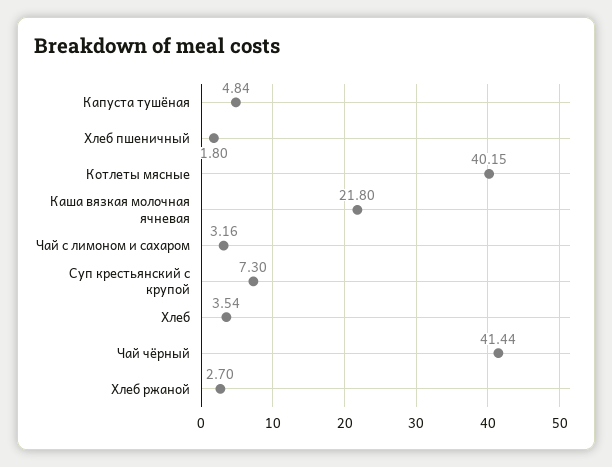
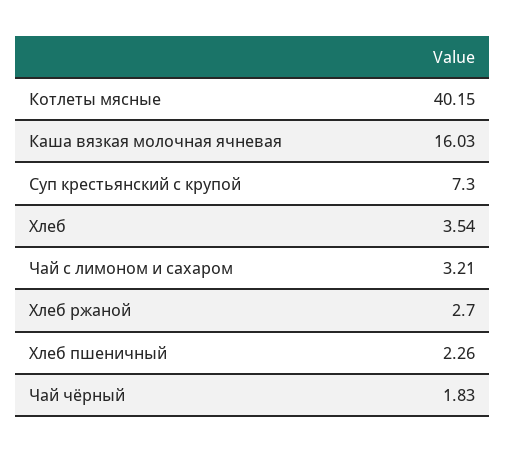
Капуста тушёная: 4.84 -> none
Хлеб пшеничный: 1.8 -> 2.26
Каша вязкая молочная ячневая: 21.8 -> 16.03
Чай с лимоном и сахаром: 3.16 -> 3.21
Чай чёрный: 41.44 -> 1.83

